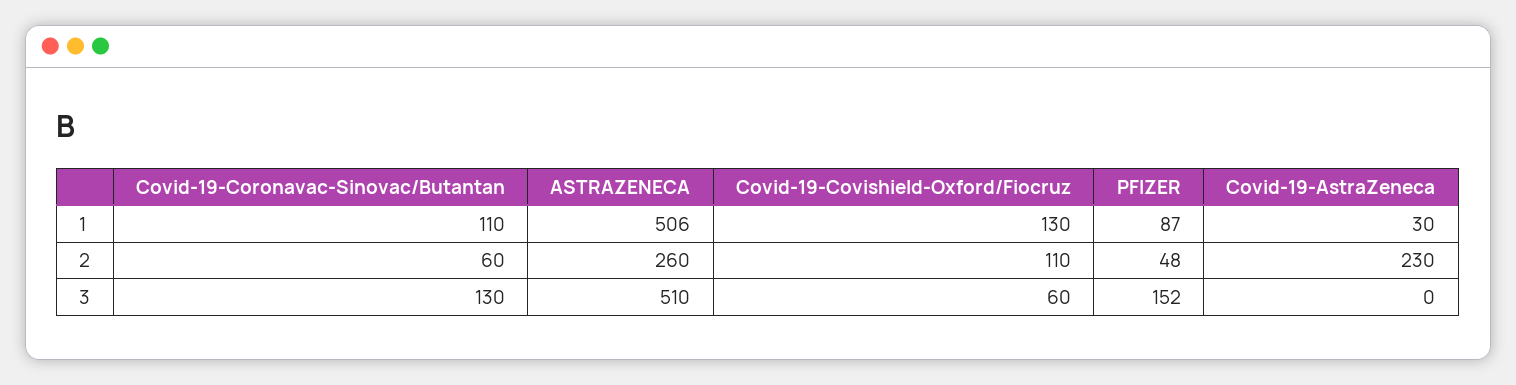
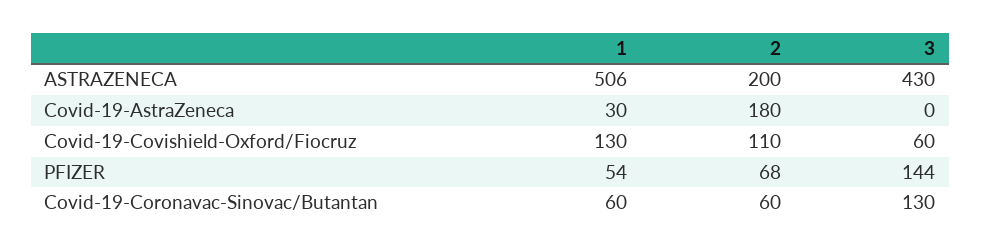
Covid-19-Coronavac-Sinovac/Butantan, 1: 110 -> 60
PFIZER, 1: 87 -> 54
ASTRAZENECA, 2: 260 -> 200
PFIZER, 2: 48 -> 68
Covid-19-AstraZeneca, 2: 230 -> 180
ASTRAZENECA, 3: 510 -> 430
PFIZER, 3: 152 -> 144

